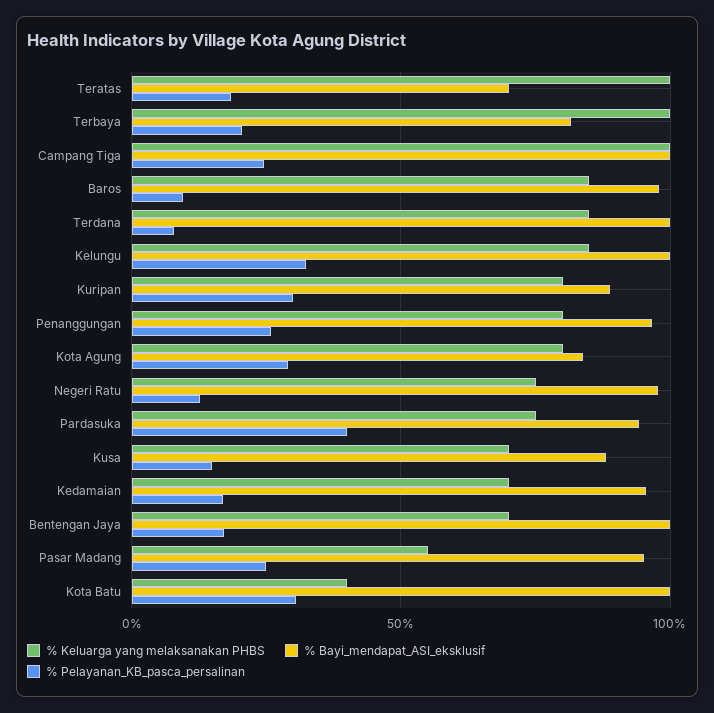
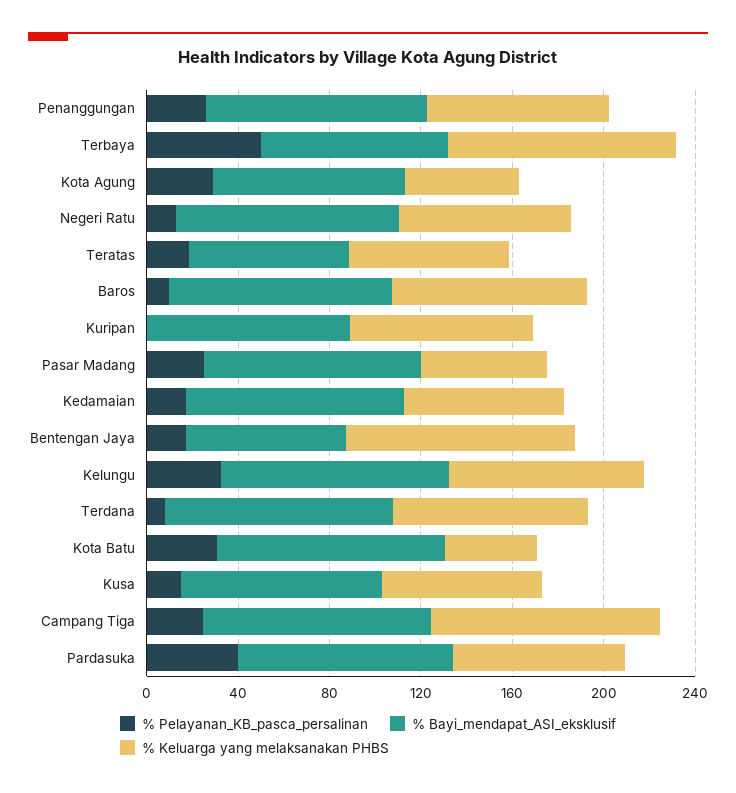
% Keluarga yang melaksanakan PHBS, Teratas: 100 -> 70
% Pelayanan_KB_pasca_persalinan, Terbaya: 20 -> 50
% Pelayanan_KB_pasca_persalinan, Kuripan: 30 -> 0
% Keluarga yang melaksanakan PHBS, Kota Agung: 80 -> 50
% Keluarga yang melaksanakan PHBS, Bentengan Jaya: 70 -> 100
% Bayi_mendapat_ASI_eksklusif, Bentengan Jaya: 100 -> 70

